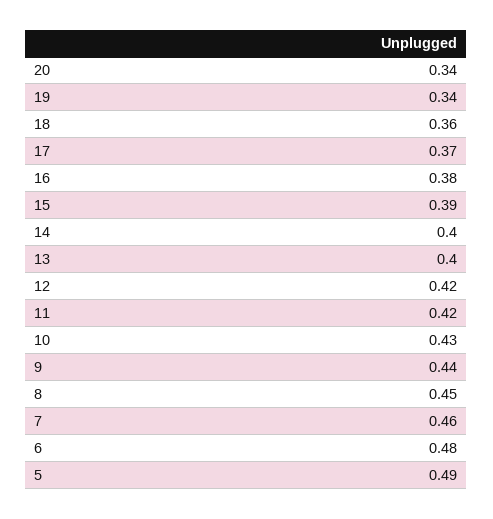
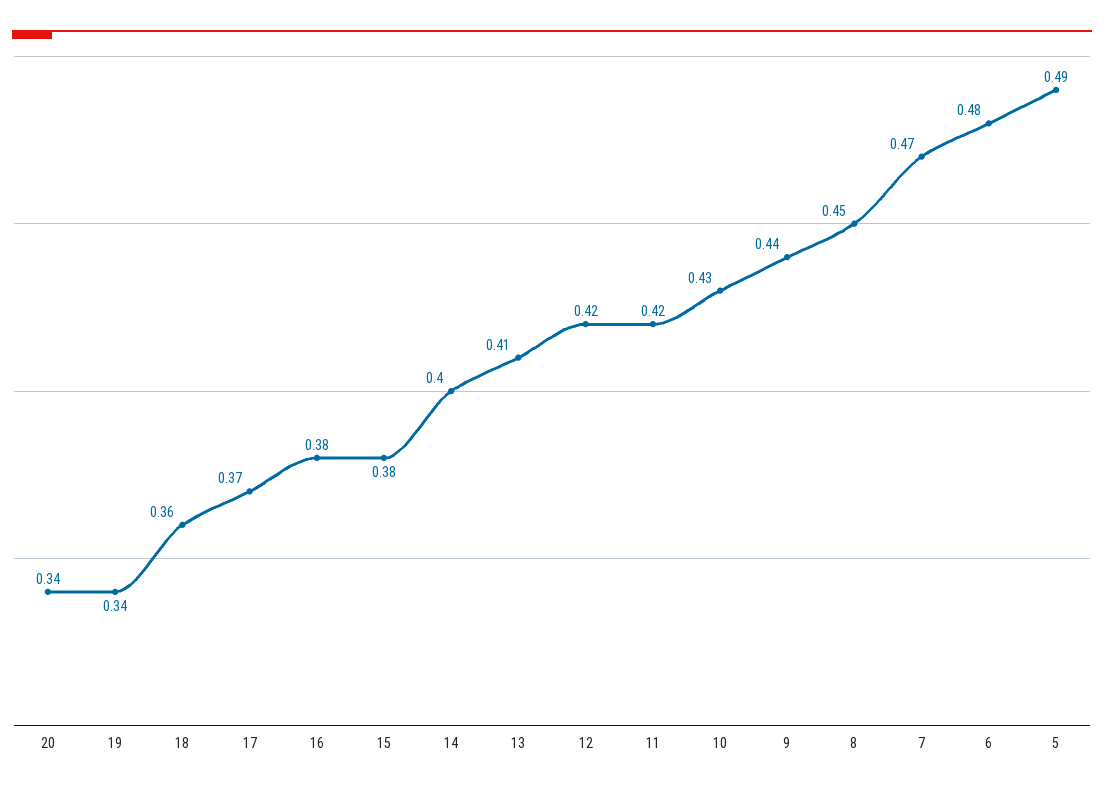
15: 0.39 -> 0.38
13: 0.4 -> 0.41
7: 0.46 -> 0.47

